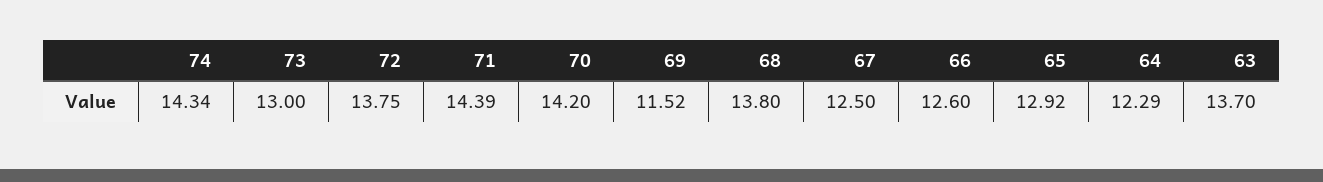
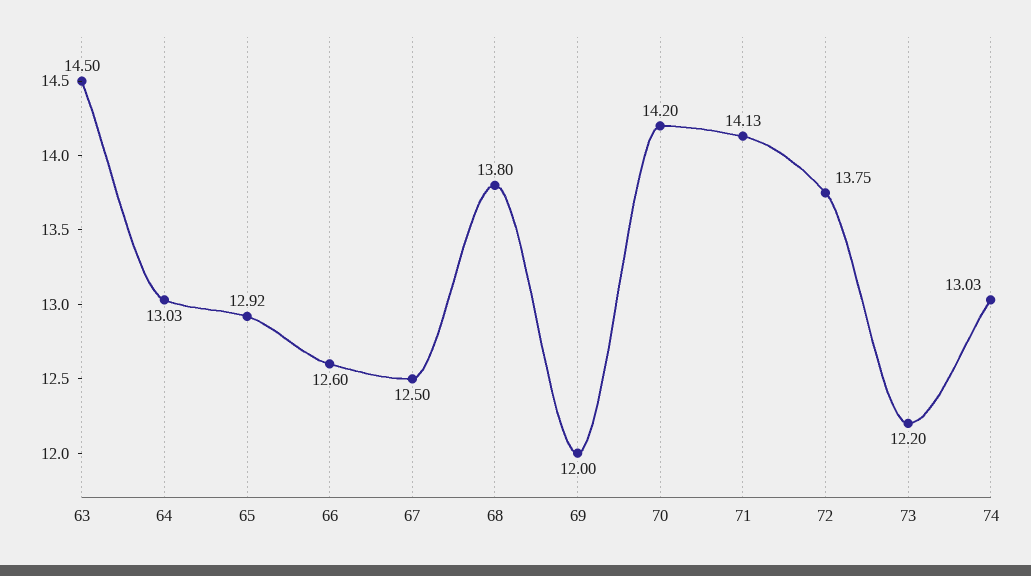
74: 14.34 -> 13.03
73: 13 -> 12.2
71: 14.39 -> 14.13
69: 11.52 -> 12
64: 12.29 -> 13.03
63: 13.7 -> 14.5

